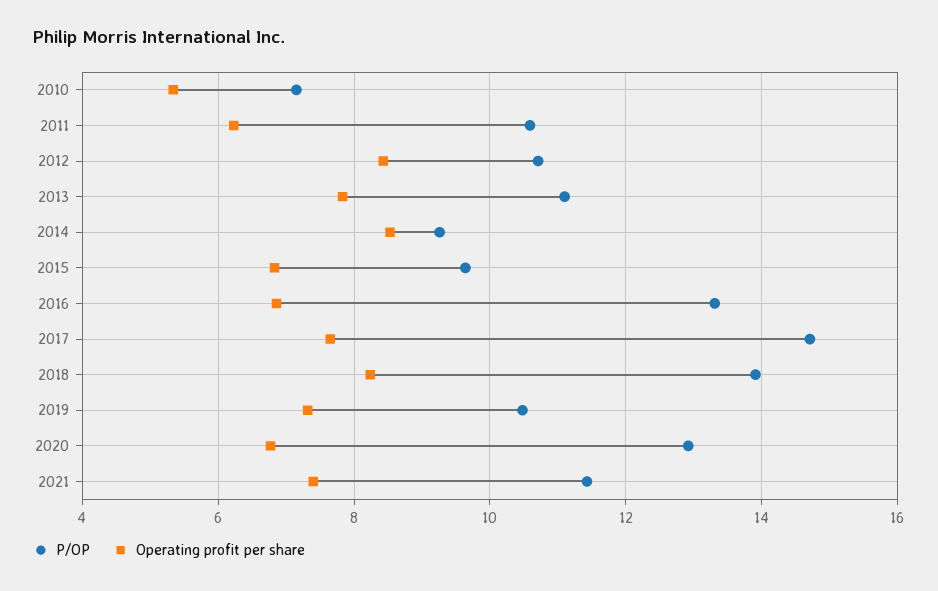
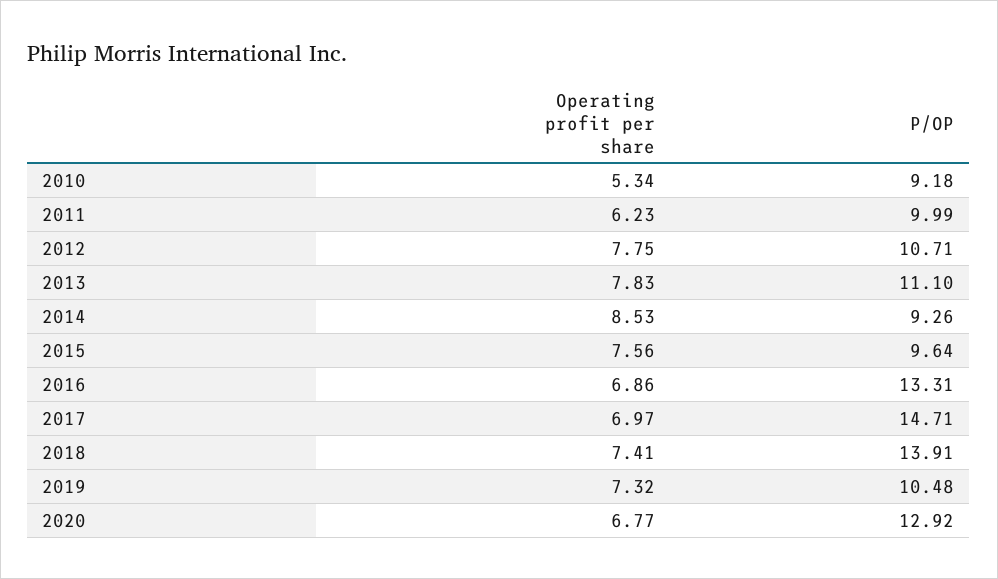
P/OP, 2010: 7.2 -> 9.18
P/OP, 2011: 10.6 -> 9.99
Operating profit per share, 2012: 8.4 -> 7.75
Operating profit per share, 2015: 6.8 -> 7.56
Operating profit per share, 2017: 7.6 -> 6.97
Operating profit per share, 2018: 8.2 -> 7.41
P/OP, 2021: 11.4 -> none
Operating profit per share, 2021: 7.4 -> none

